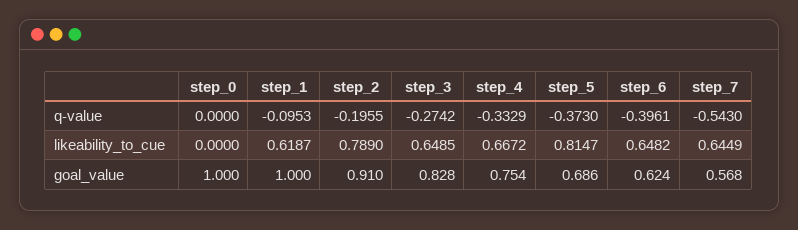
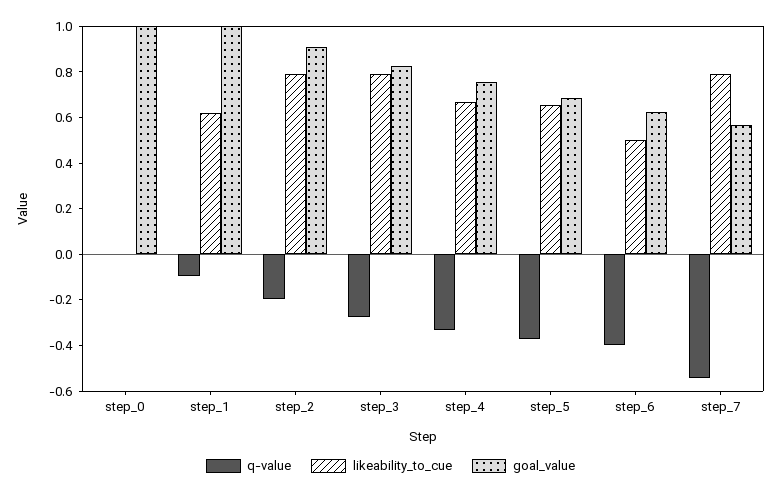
likeability_to_cue, step_3: 0.6485 -> 0.8
likeability_to_cue, step_5: 0.8147 -> 0.65
likeability_to_cue, step_6: 0.6482 -> 0.5
likeability_to_cue, step_7: 0.6449 -> 0.8

